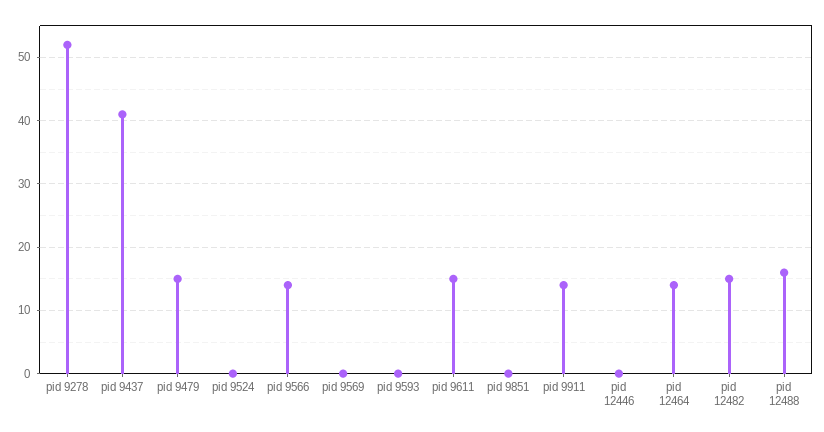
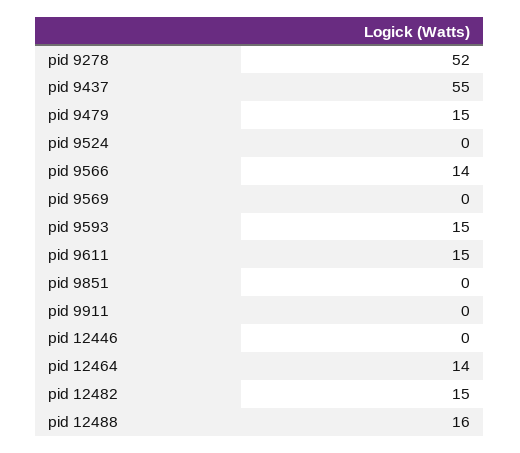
pid 9437: 41 -> 55
pid 9593: 0 -> 15
pid 9911: 14 -> 0

